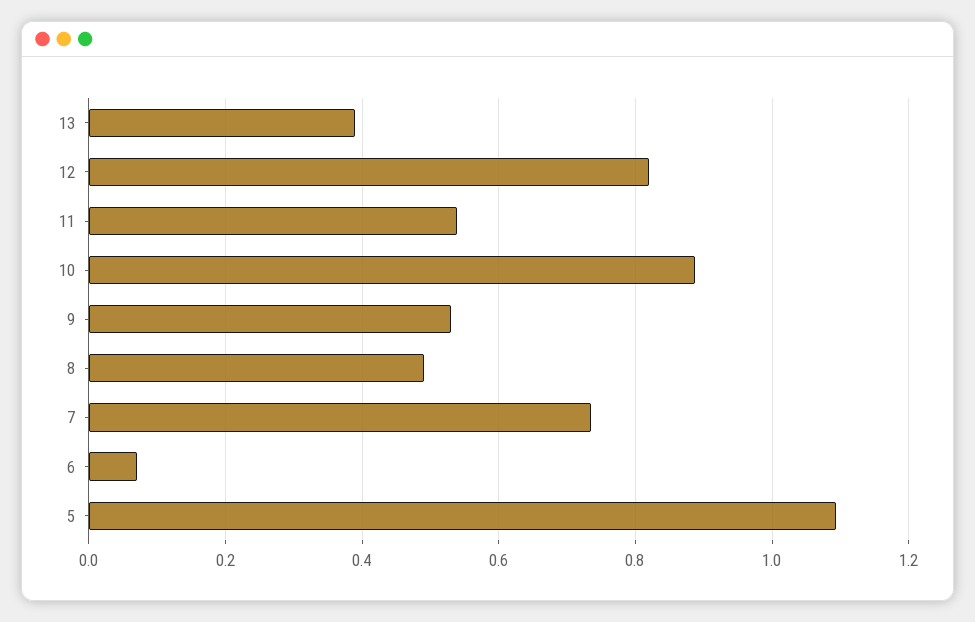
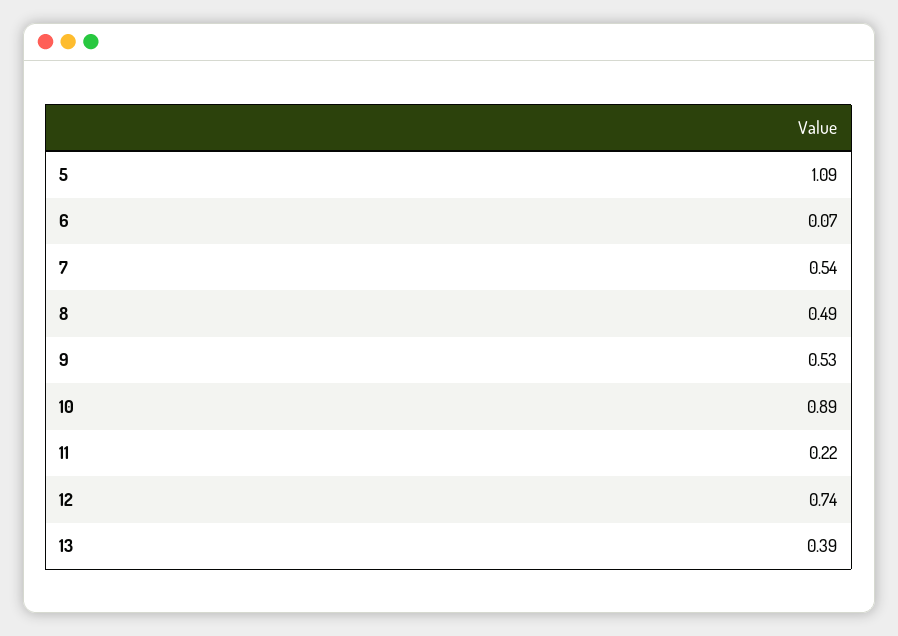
12: 0.82 -> 0.74
11: 0.54 -> 0.22
7: 0.74 -> 0.54

